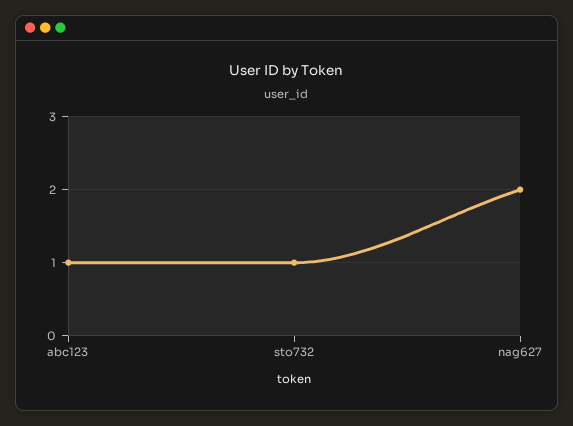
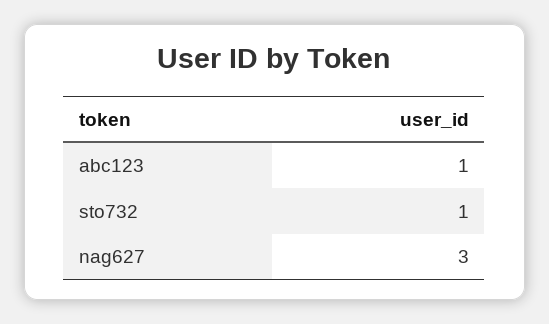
nag627: 2 -> 3

